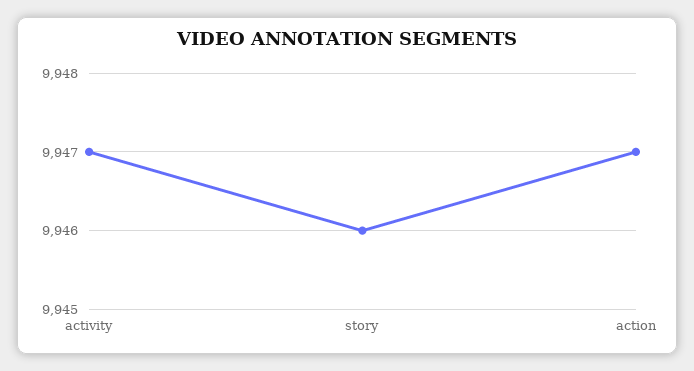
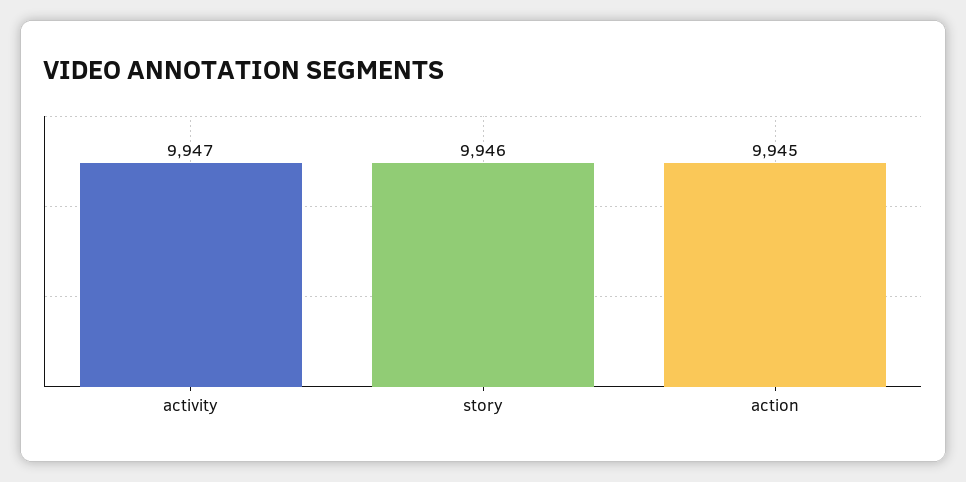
action: 9947 -> 9945

